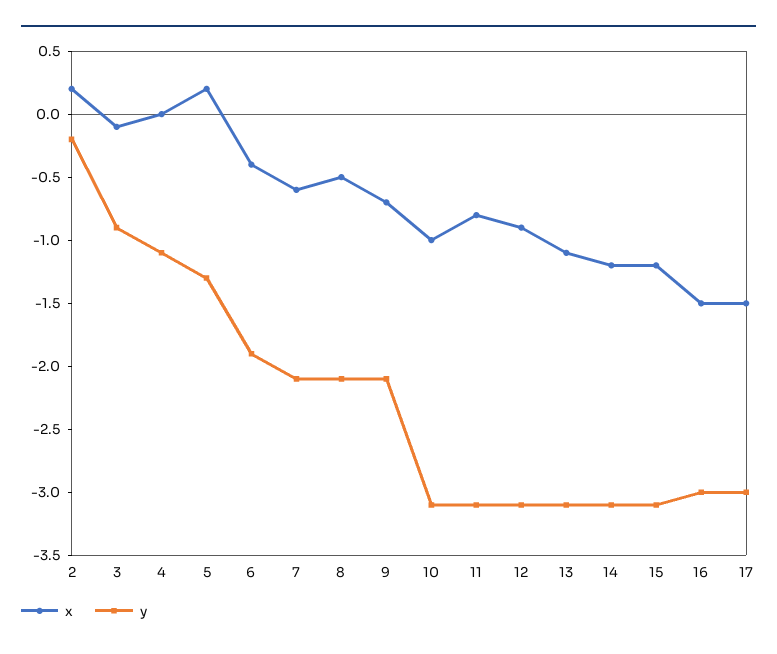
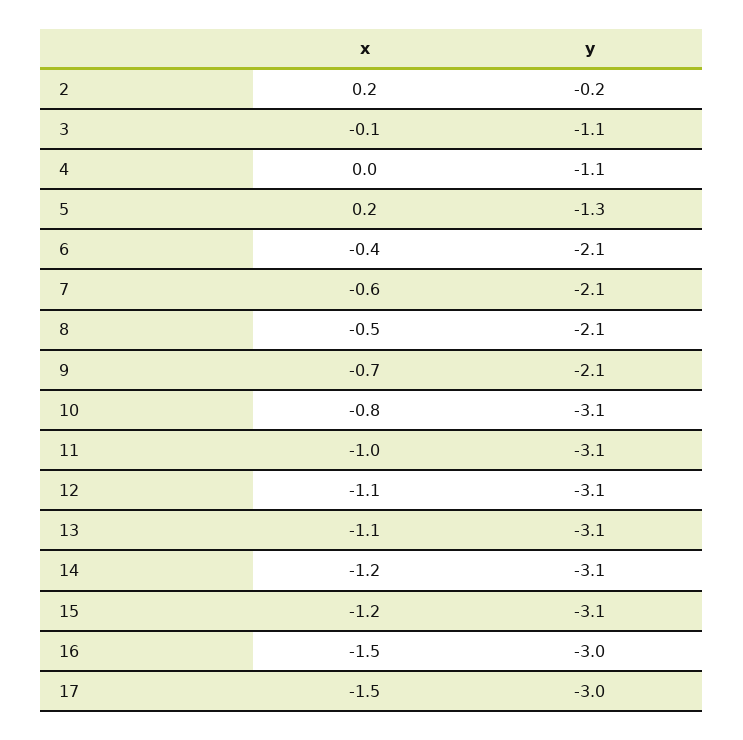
y, 3: -0.9 -> -1.1
y, 6: -1.9 -> -2.1
x, 10: -1 -> -0.8
x, 11: -0.8 -> -1
x, 12: -0.9 -> -1.1

